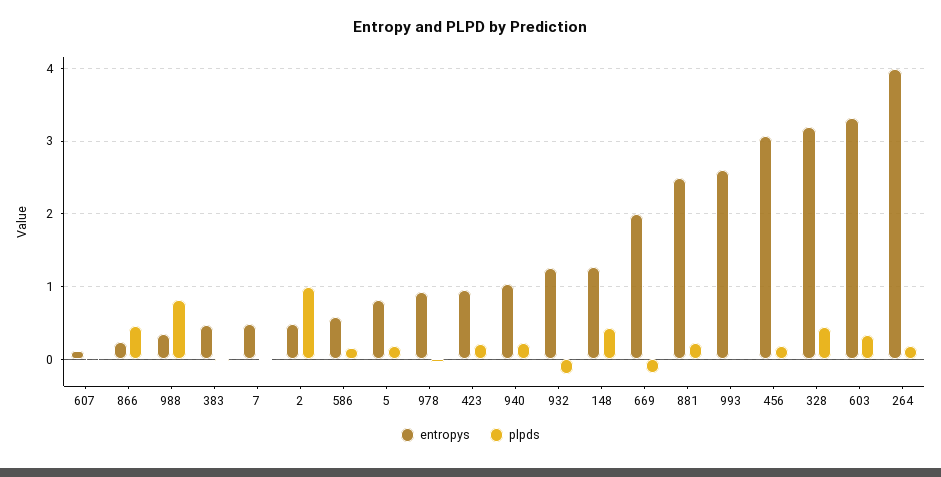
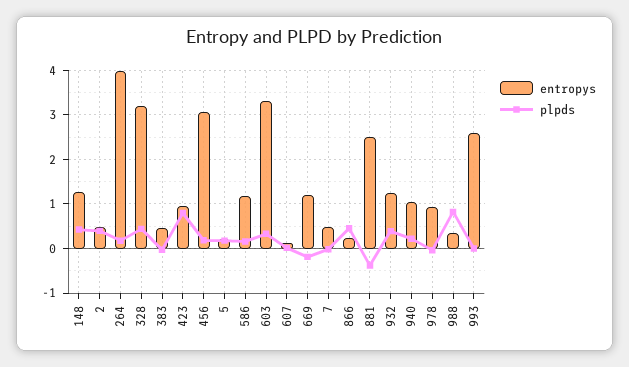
plpds, 2: 1 -> 0.4
entropys, 586: 0.6 -> 1.2
entropys, 5: 0.8 -> 0.2
plpds, 423: 0.2 -> 0.8
plpds, 932: -0.2 -> 0.4
entropys, 669: 2 -> 1.2
plpds, 881: 0.2 -> -0.4

